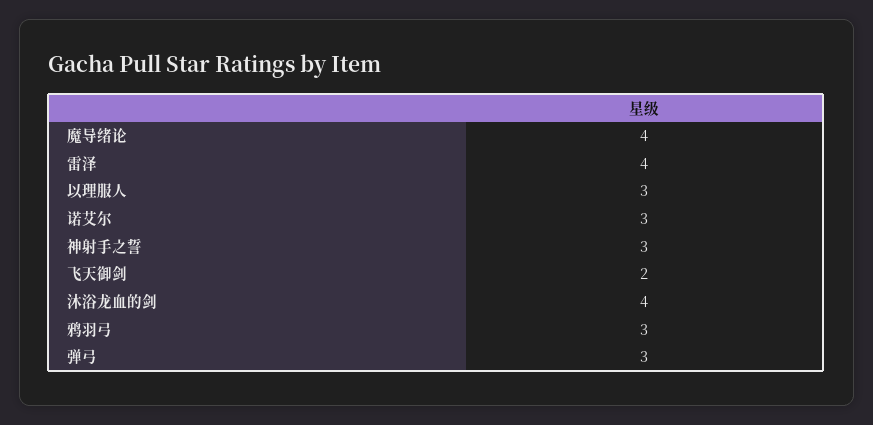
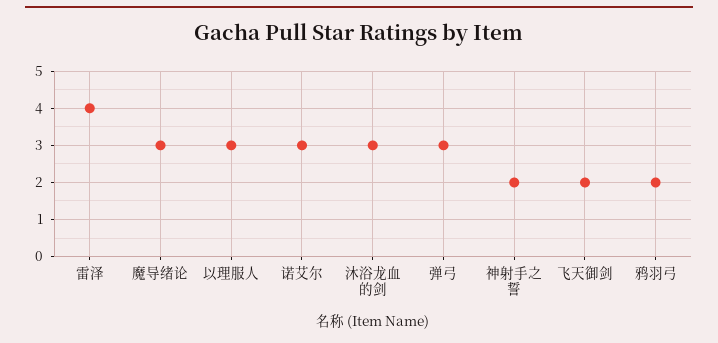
魔导绪论: 4 -> 3
神射手之誓: 3 -> 2
沐浴龙血的剑: 4 -> 3
鸦羽弓: 3 -> 2

